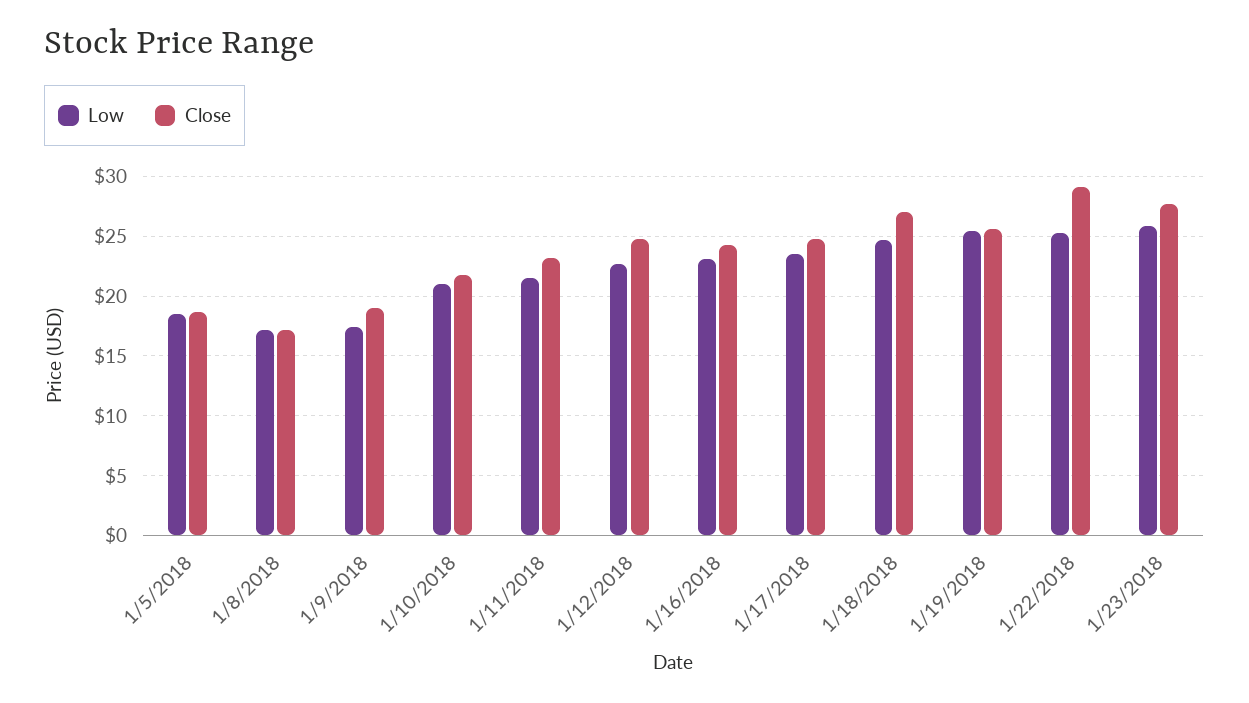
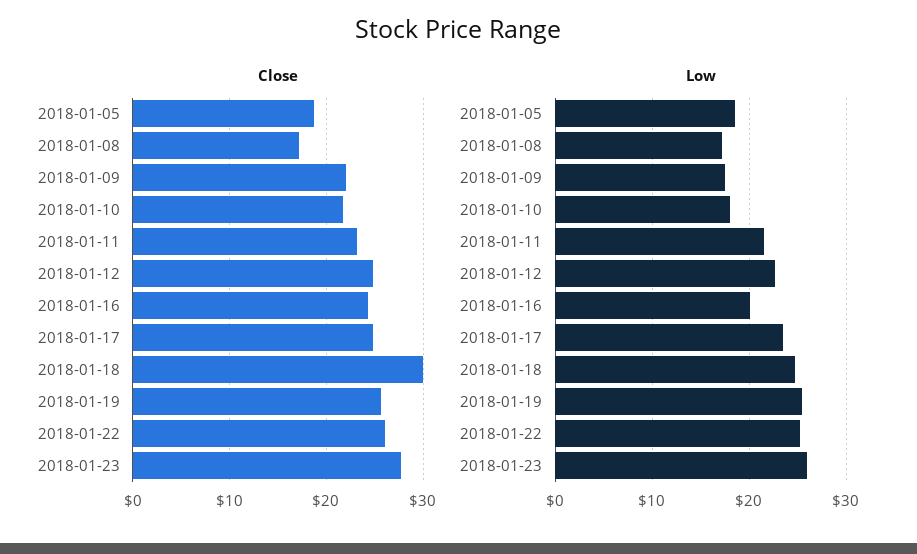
Close, 1/9/2018: 19 -> 22
Low, 1/10/2018: 21 -> 18
Low, 1/16/2018: 23 -> 20
Close, 1/18/2018: 27 -> 30
Close, 1/22/2018: 29 -> 26

